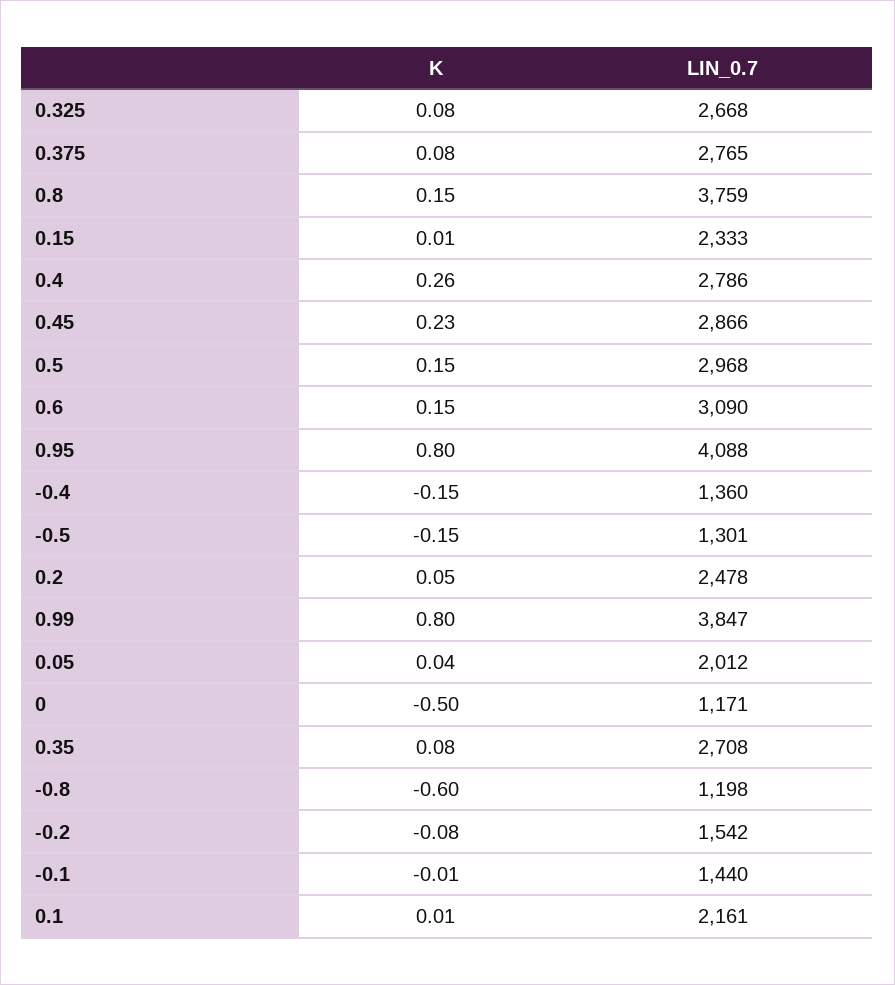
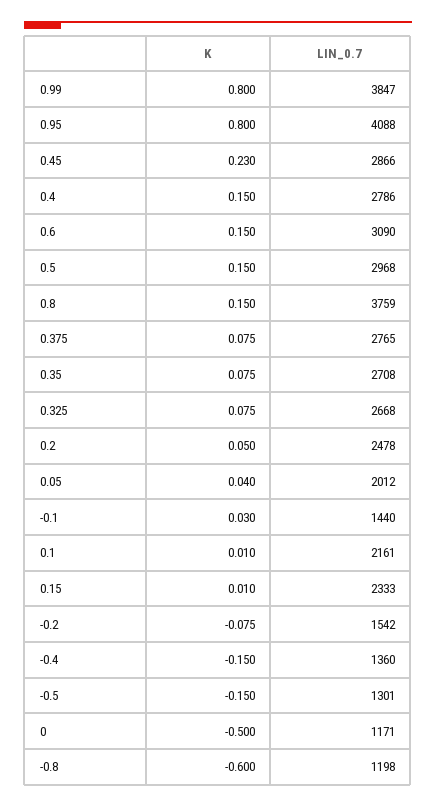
K, 0.4: 0.26 -> 0.15
K, -0.1: -0.01 -> 0.03

